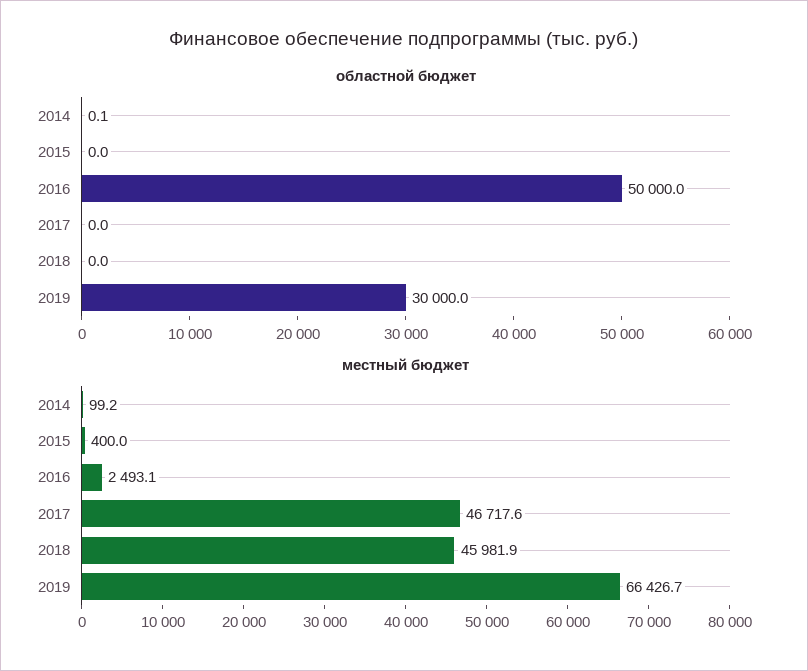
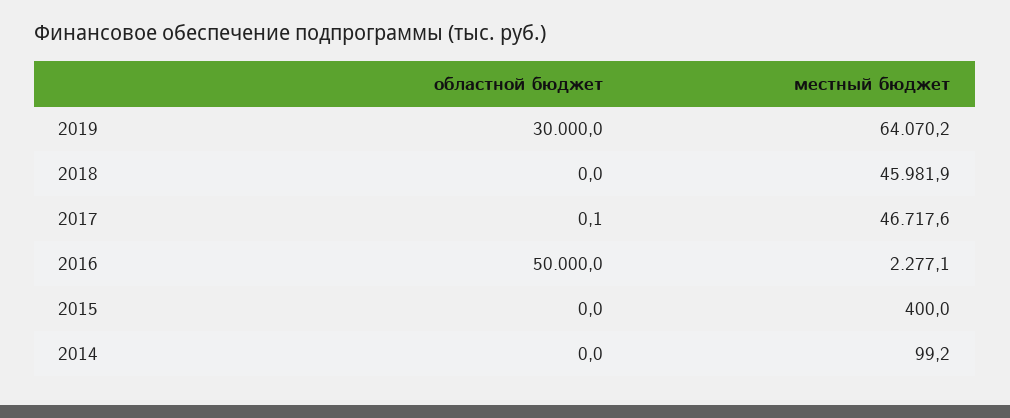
областной бюджет, 2014: 0.1 -> 0
областной бюджет, 2017: 0 -> 0.1
местный бюджет, 2016: 2493.1 -> 2277.1
местный бюджет, 2019: 66426.7 -> 64070.2

